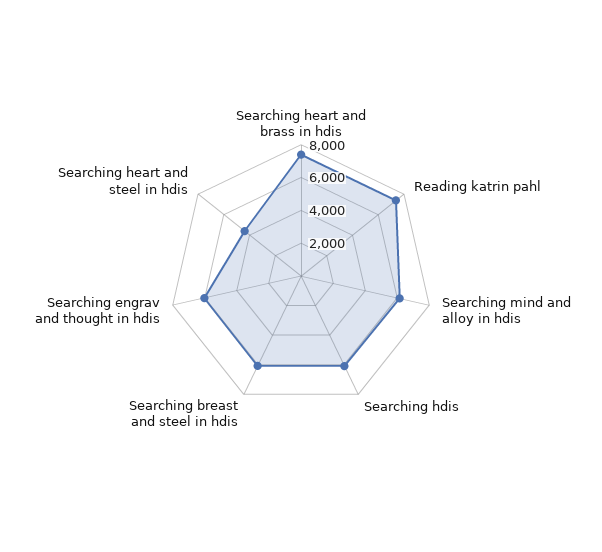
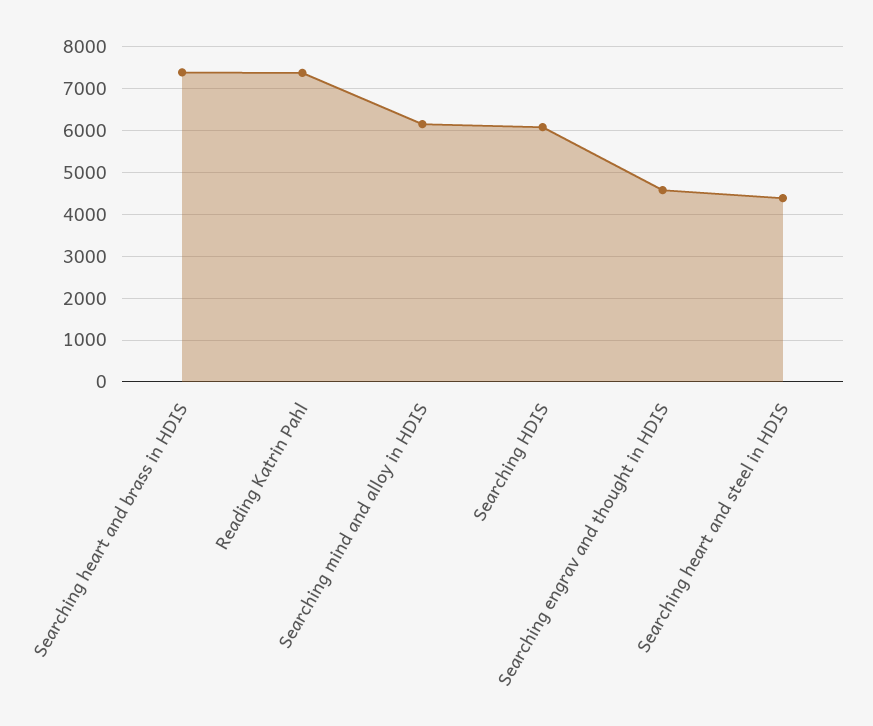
Searching breast and steel in hdis: 6000 -> none
Searching engrav and thought in hdis: 6000 -> 4600

